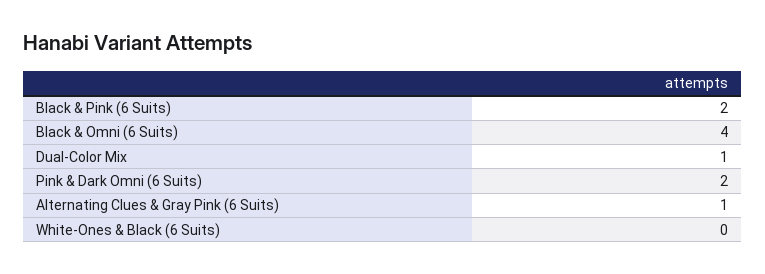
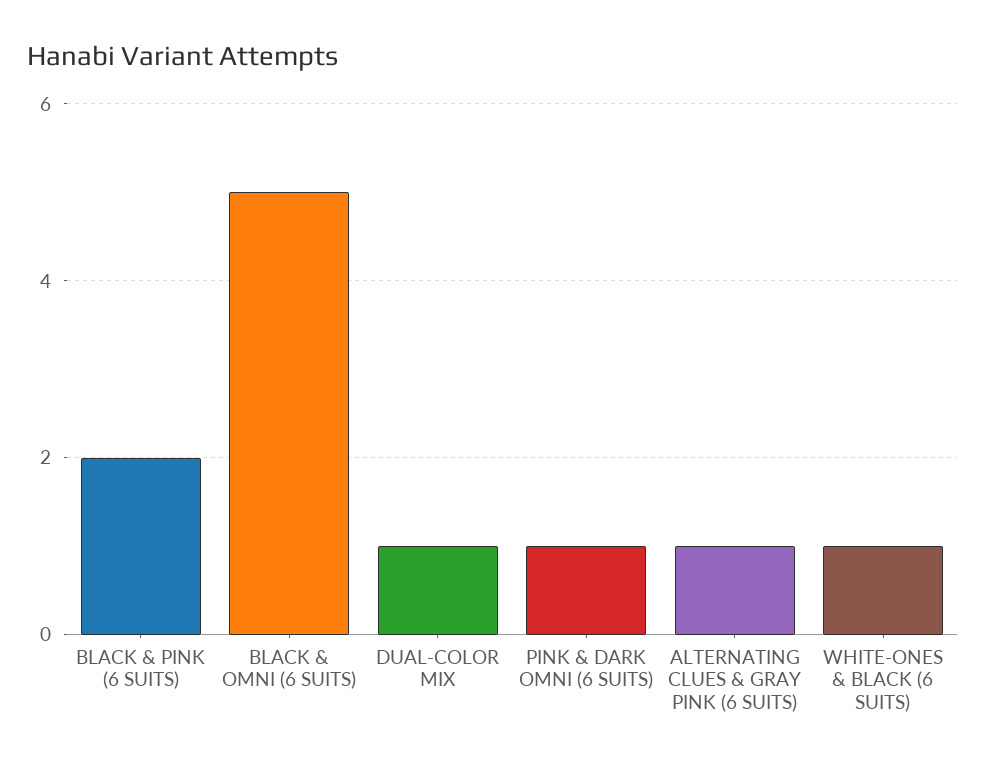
Black & Omni (6 Suits): 4 -> 5
Pink & Dark Omni (6 Suits): 2 -> 1
White-Ones & Black (6 Suits): 0 -> 1

